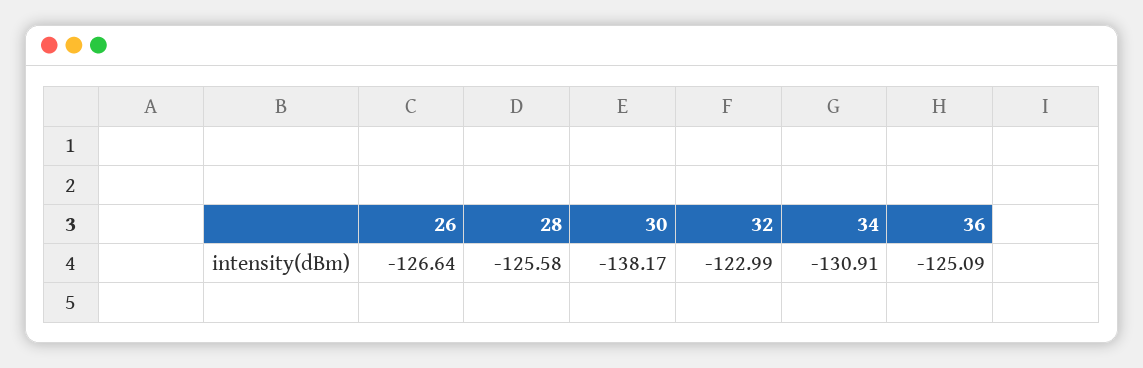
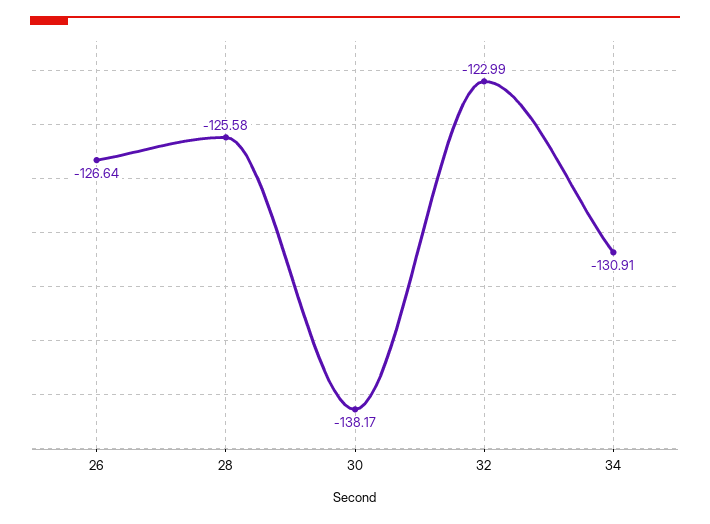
36: -125.09 -> none

